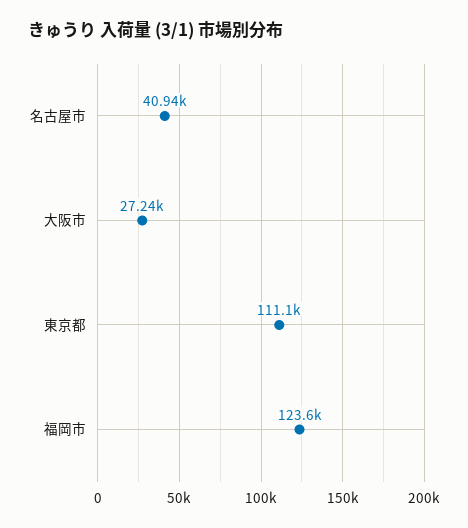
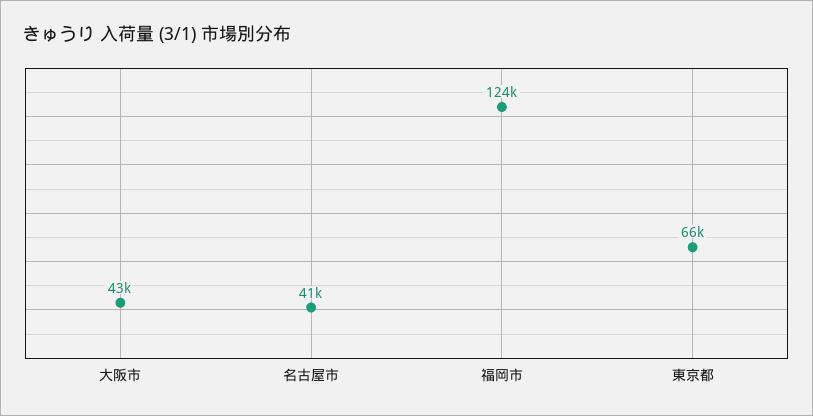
大阪市: 27240 -> 43000
東京都: 111100 -> 66000

